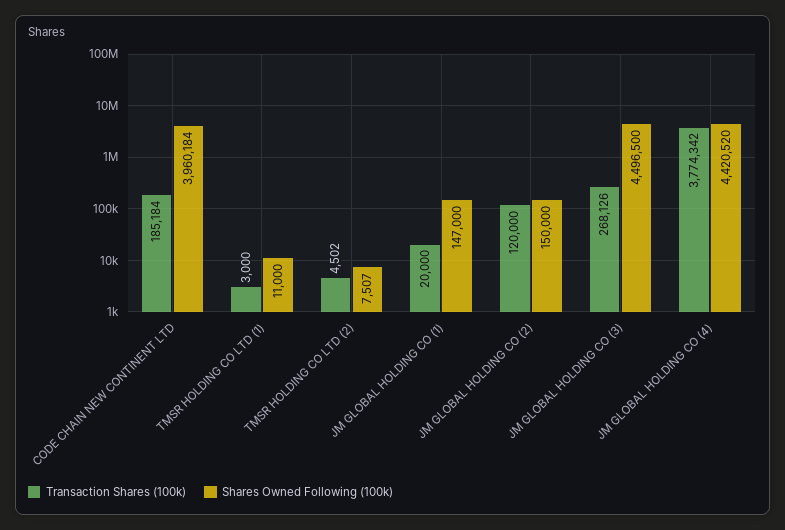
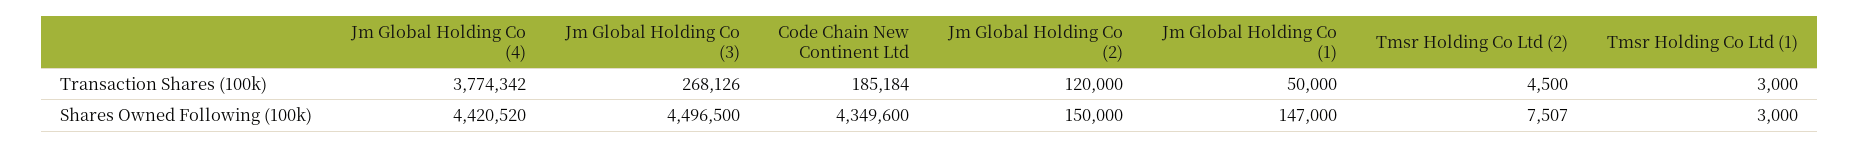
Shares Owned Following (100k), CODE CHAIN NEW CONTINENT LTD: 3960184 -> 4349600
Shares Owned Following (100k), TMSR HOLDING CO LTD (1): 11000 -> 3000
Transaction Shares (100k), TMSR HOLDING CO LTD (2): 4502 -> 4500
Transaction Shares (100k), JM GLOBAL HOLDING CO (1): 20000 -> 50000

